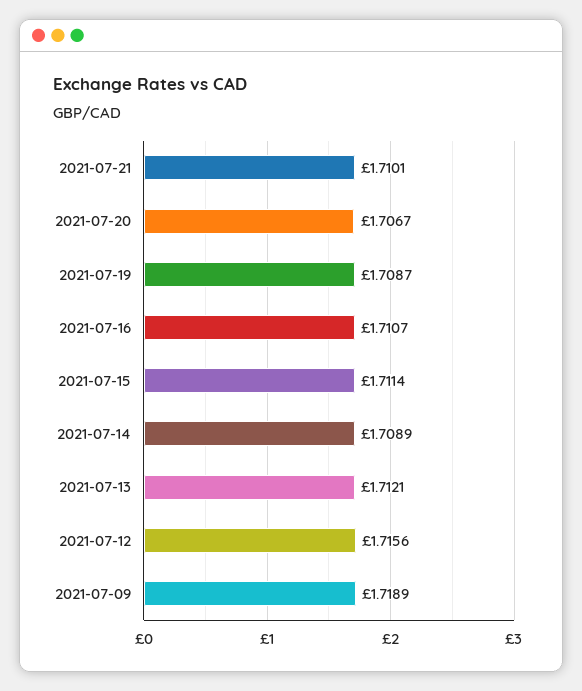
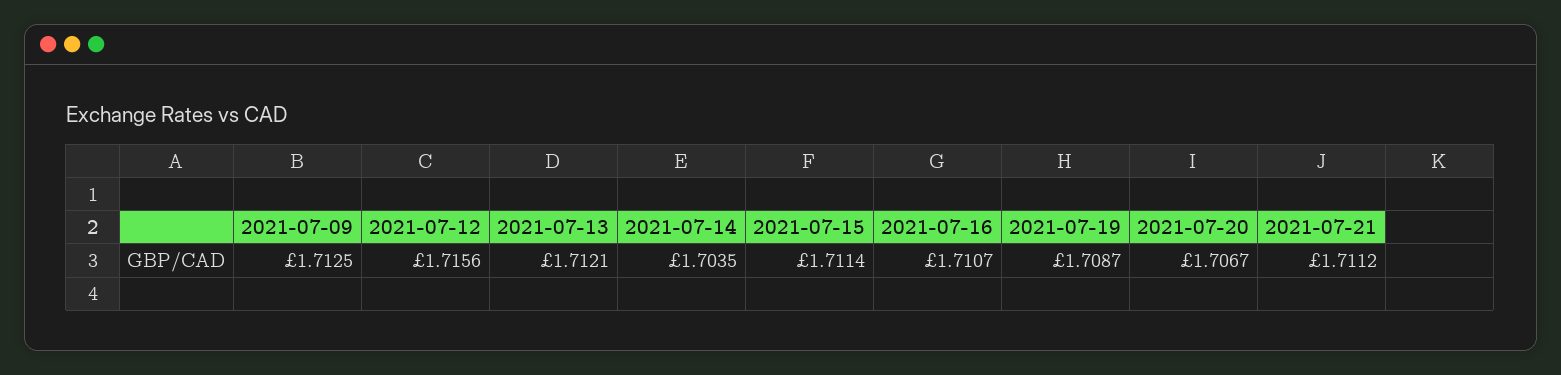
2021-07-21: 1.7101 -> 1.7112
2021-07-14: 1.7089 -> 1.7035
2021-07-09: 1.7189 -> 1.7125

